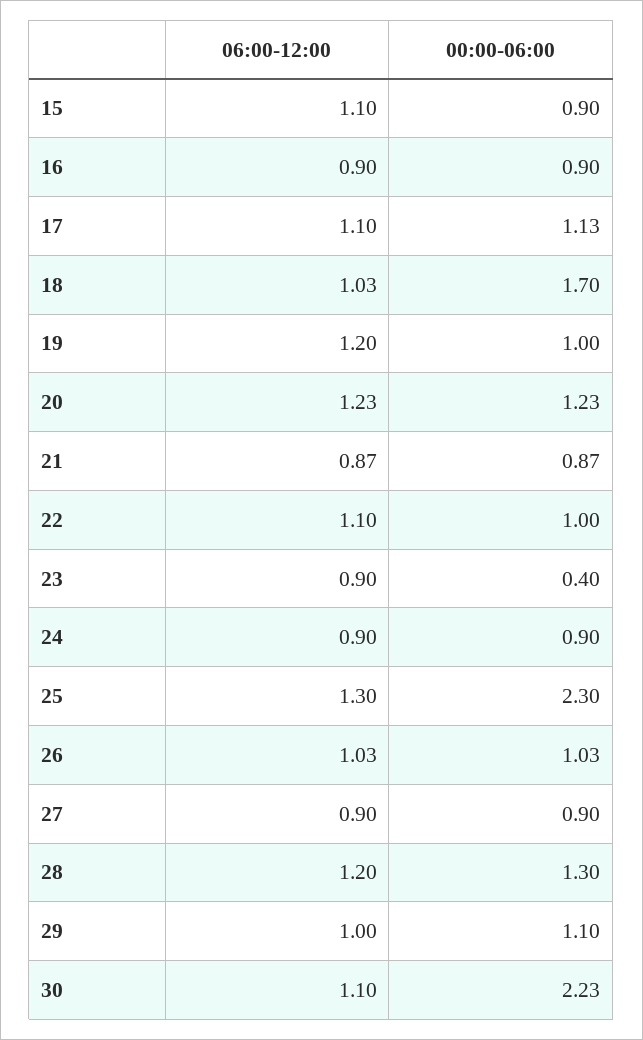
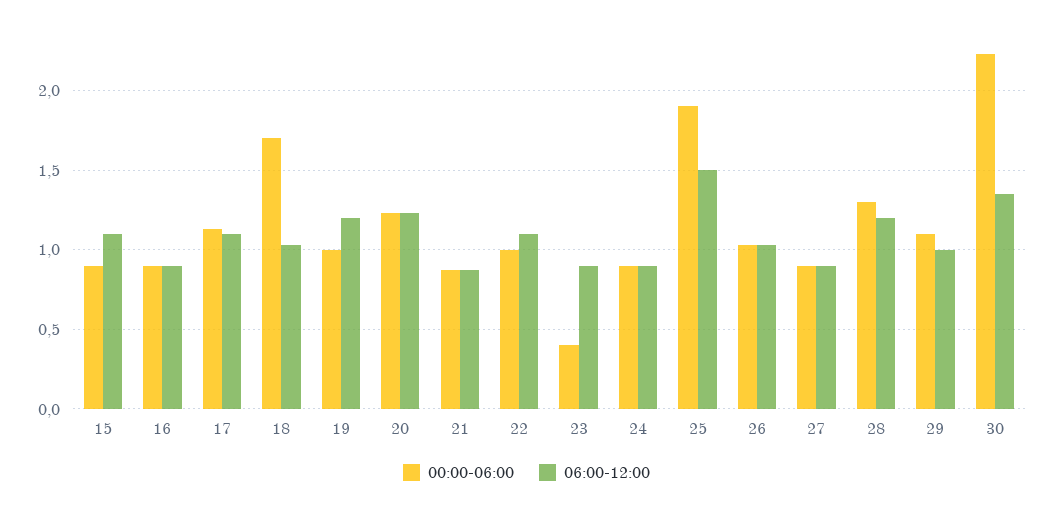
06:00-12:00, 25: 1.3 -> 1.5
00:00-06:00, 25: 2.3 -> 1.9
06:00-12:00, 30: 1.1 -> 1.35

